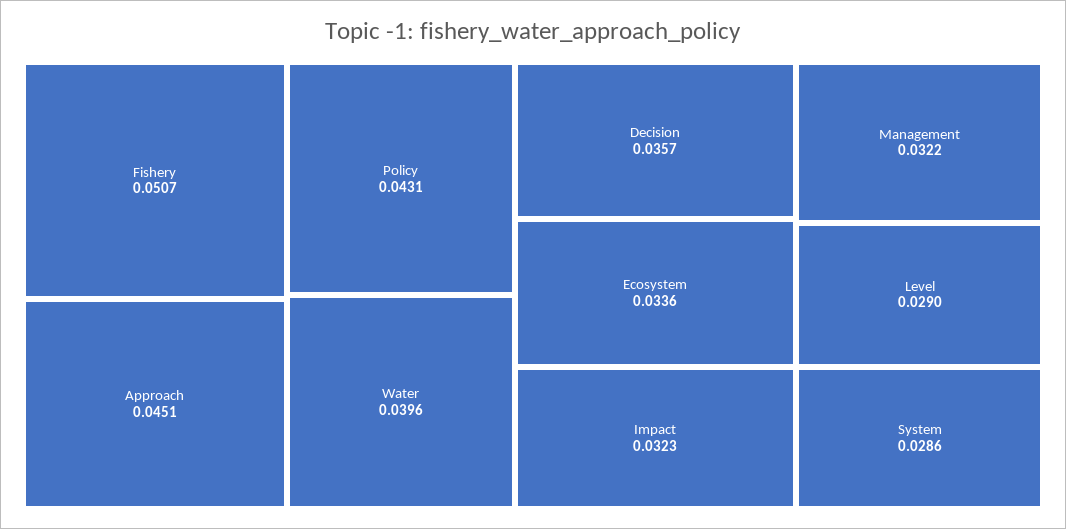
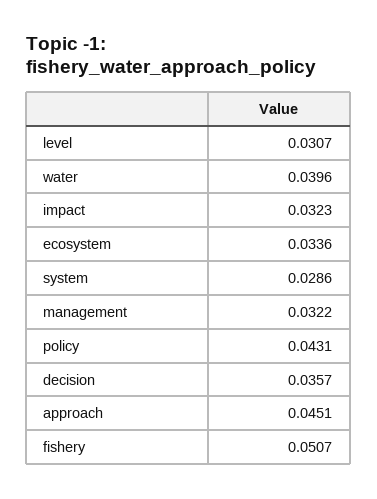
Level: 0.029 -> 0.0307

